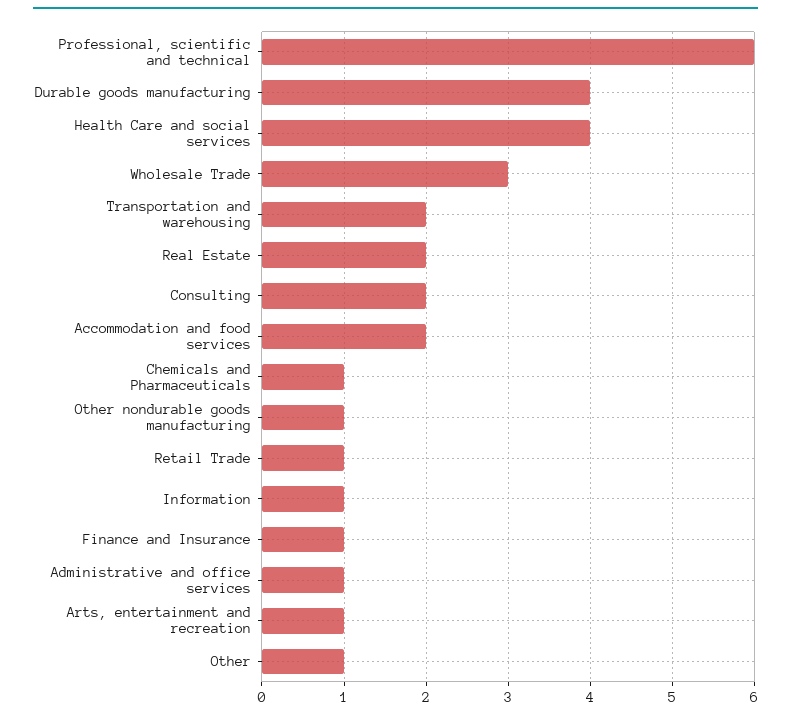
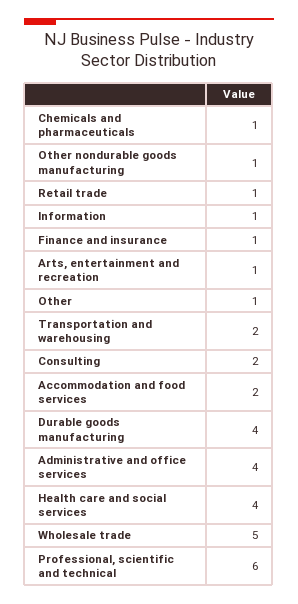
Wholesale Trade: 3 -> 5
Real Estate: 2 -> none
Administrative and office services: 1 -> 4

